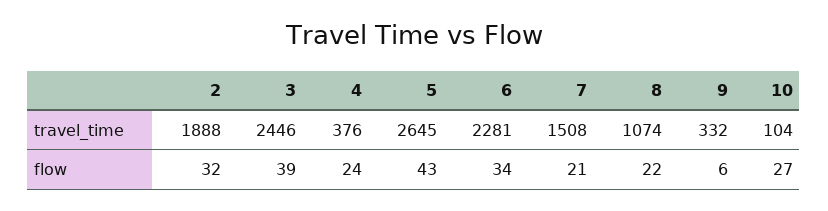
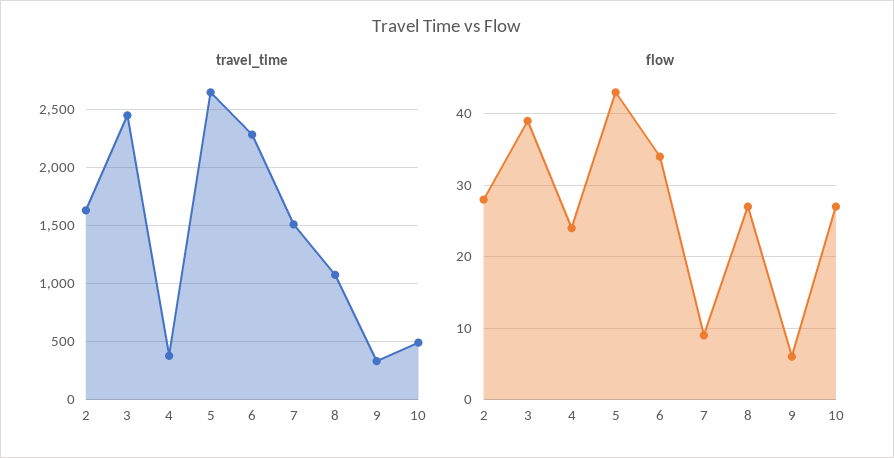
travel_time, 2: 1888 -> 1600
travel_time, 10: 104 -> 500
flow, 2: 32 -> 28
flow, 7: 21 -> 9
flow, 8: 22 -> 27

